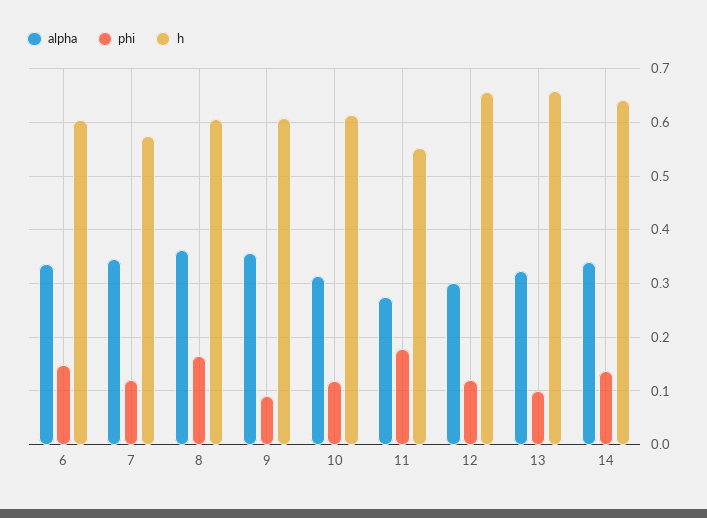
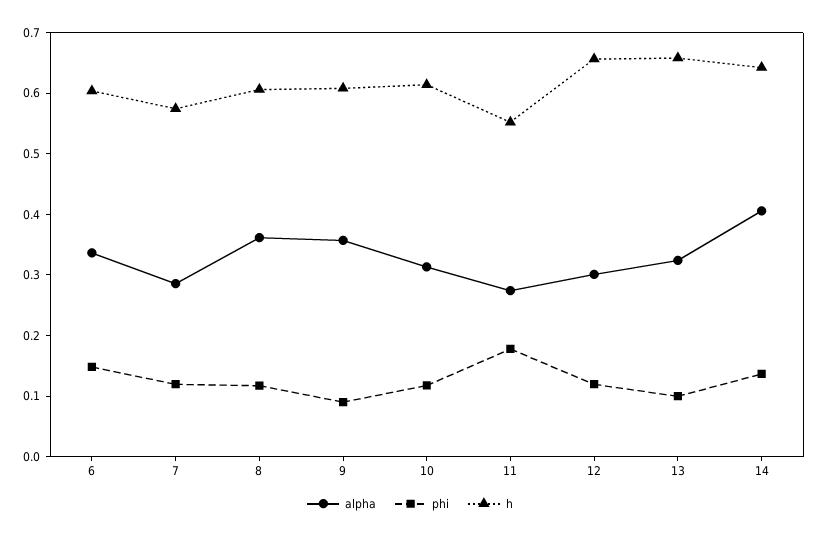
alpha, 7: 0.34 -> 0.28
phi, 8: 0.16 -> 0.12
alpha, 14: 0.34 -> 0.4

